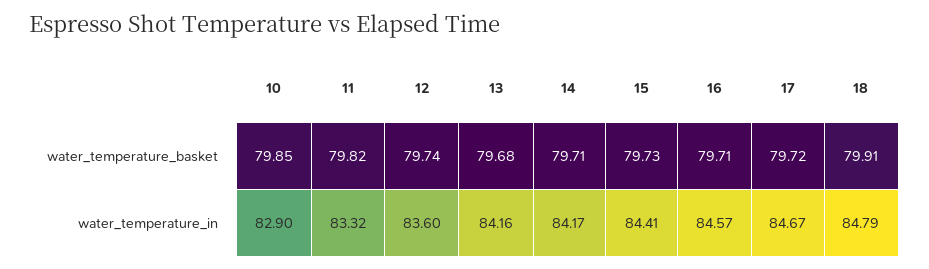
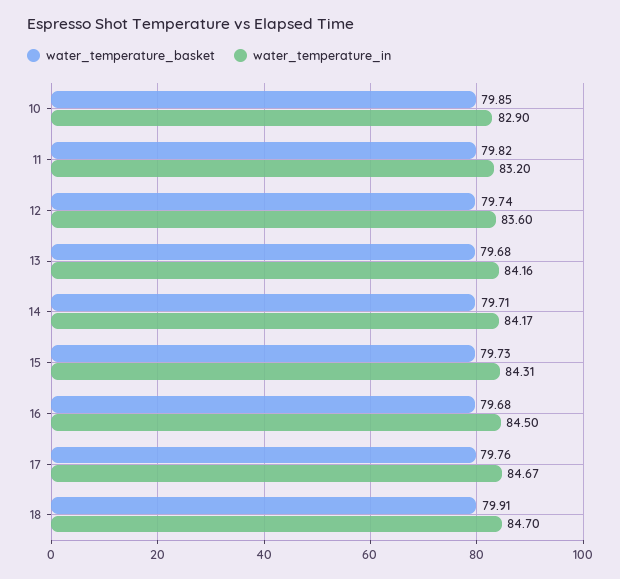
water_temperature_basket, 16: 79.71 -> 79.68
water_temperature_basket, 17: 79.72 -> 79.76
water_temperature_in, 11: 83.32 -> 83.2
water_temperature_in, 15: 84.41 -> 84.31
water_temperature_in, 16: 84.57 -> 84.5
water_temperature_in, 18: 84.79 -> 84.7

